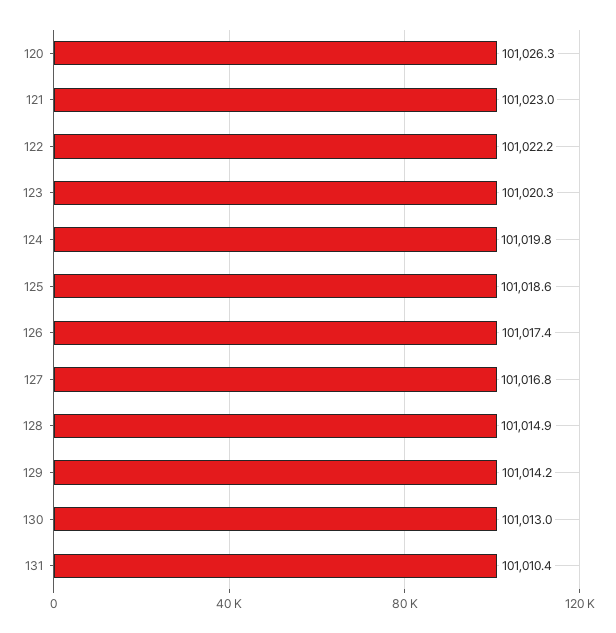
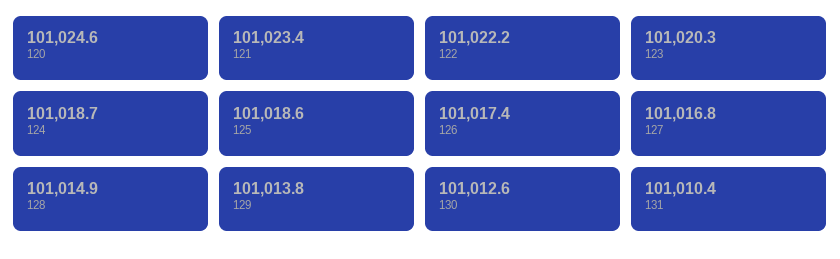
120: 101026.3 -> 101024.6
121: 101023 -> 101023.4
124: 101019.8 -> 101018.7
129: 101014.2 -> 101013.8
130: 101013 -> 101012.6

